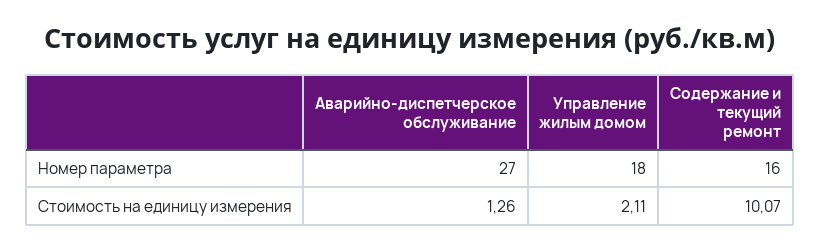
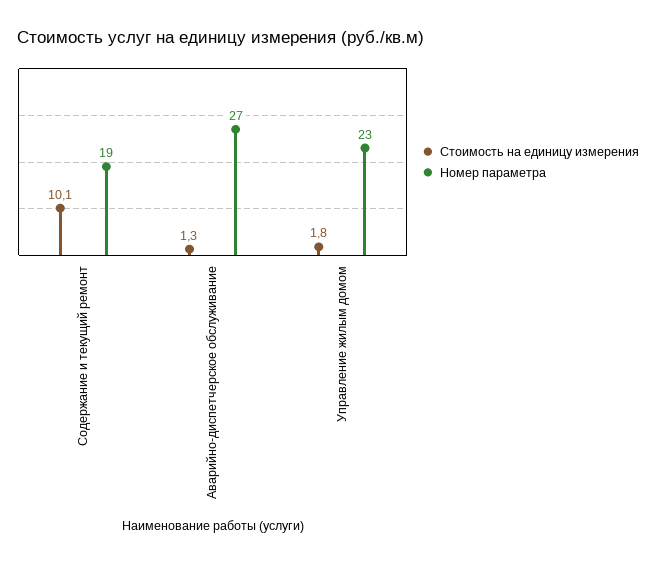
Номер параметра, Управление жилым домом: 18 -> 23
Номер параметра, Содержание и текущий ремонт: 16 -> 19
Стоимость на единицу измерения, Управление жилым домом: 2.11 -> 1.8

